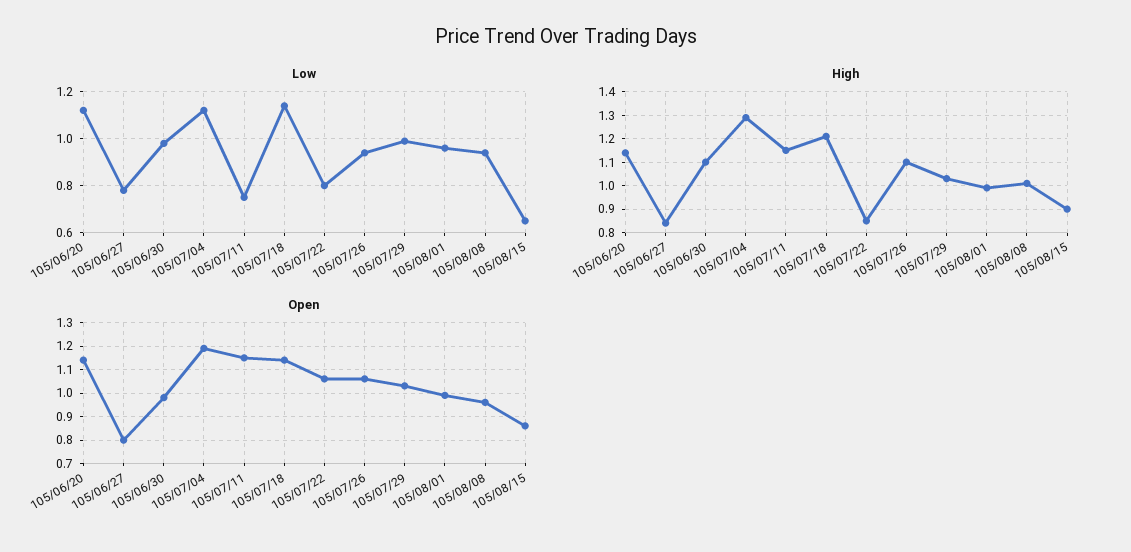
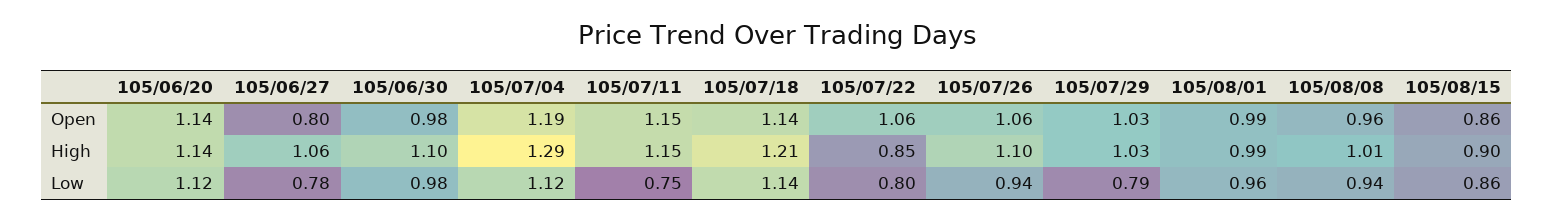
Low, 105/07/29: 1 -> 0.79
Low, 105/08/15: 0.65 -> 0.86
High, 105/06/27: 0.85 -> 1.06

